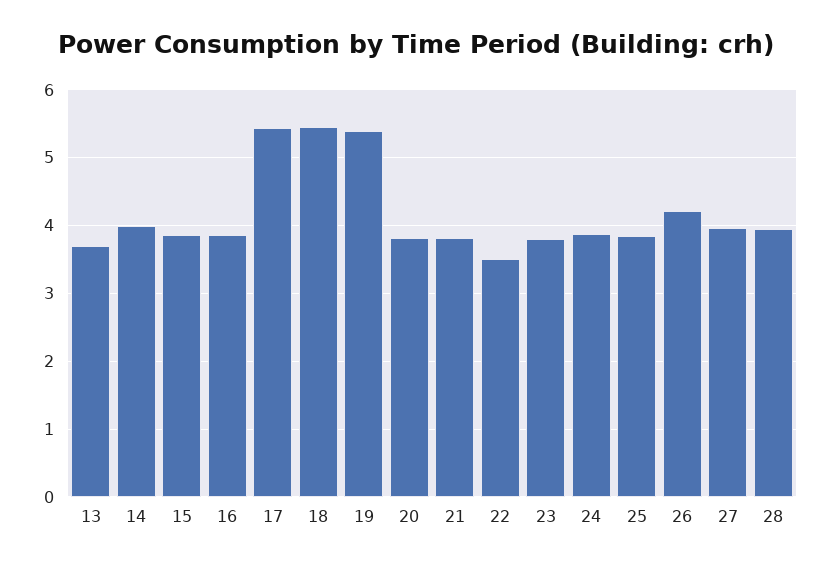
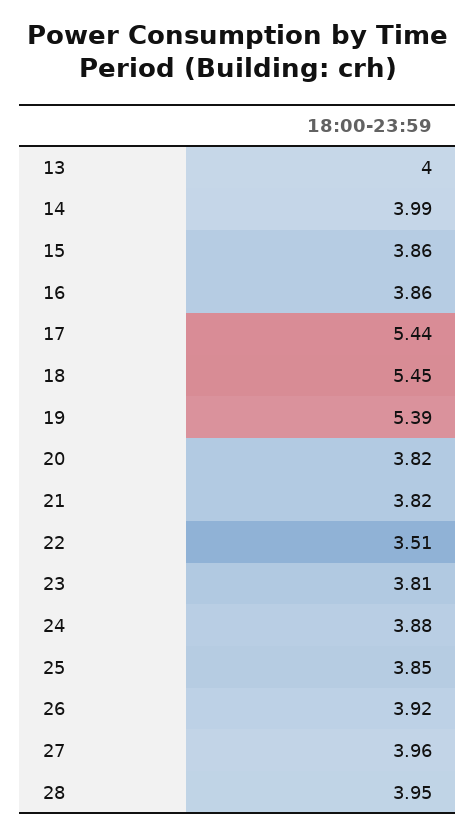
13: 3.7 -> 4
26: 4.2 -> 3.92

